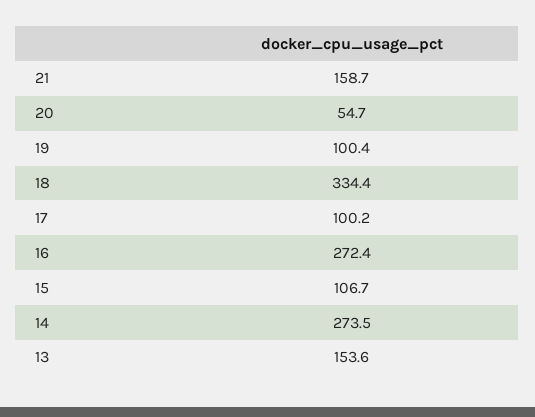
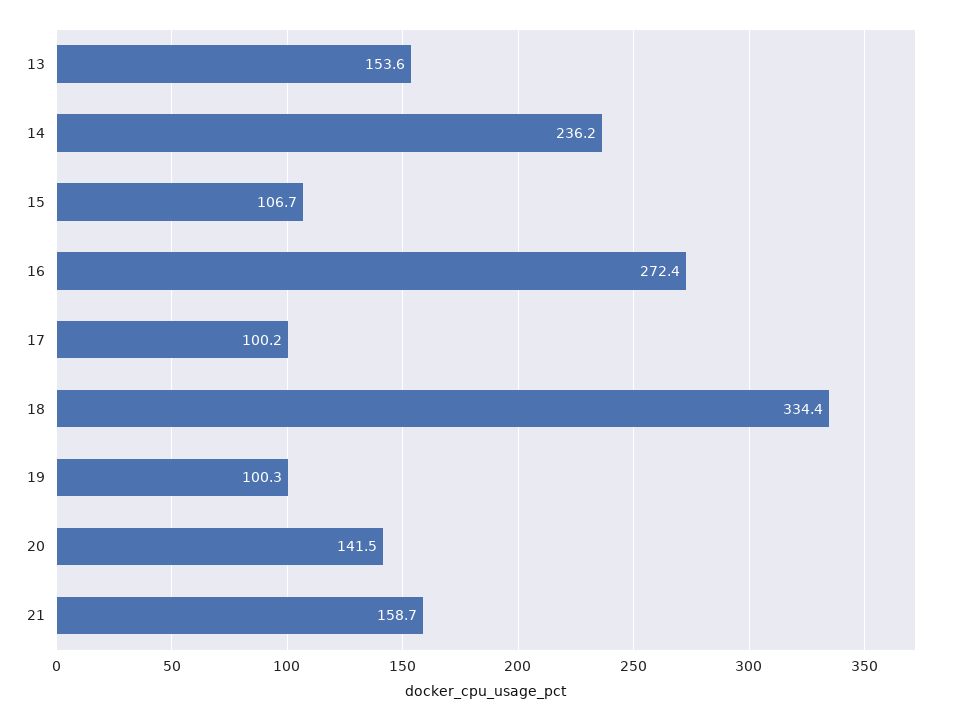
20: 54.7 -> 141.5
19: 100.4 -> 100.3
14: 273.5 -> 236.2

